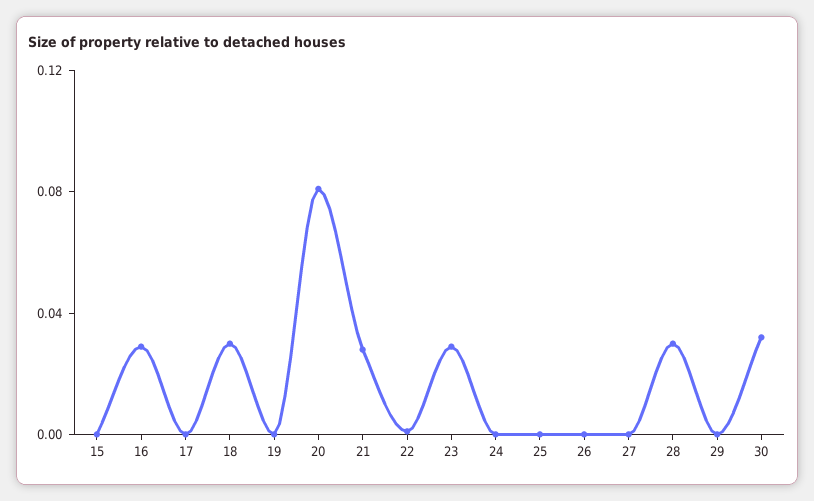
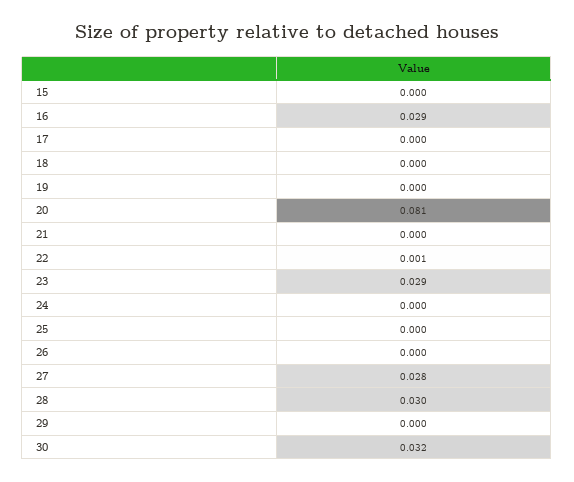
18: 0.03 -> 0
21: 0.03 -> 0
27: 0 -> 0.028

